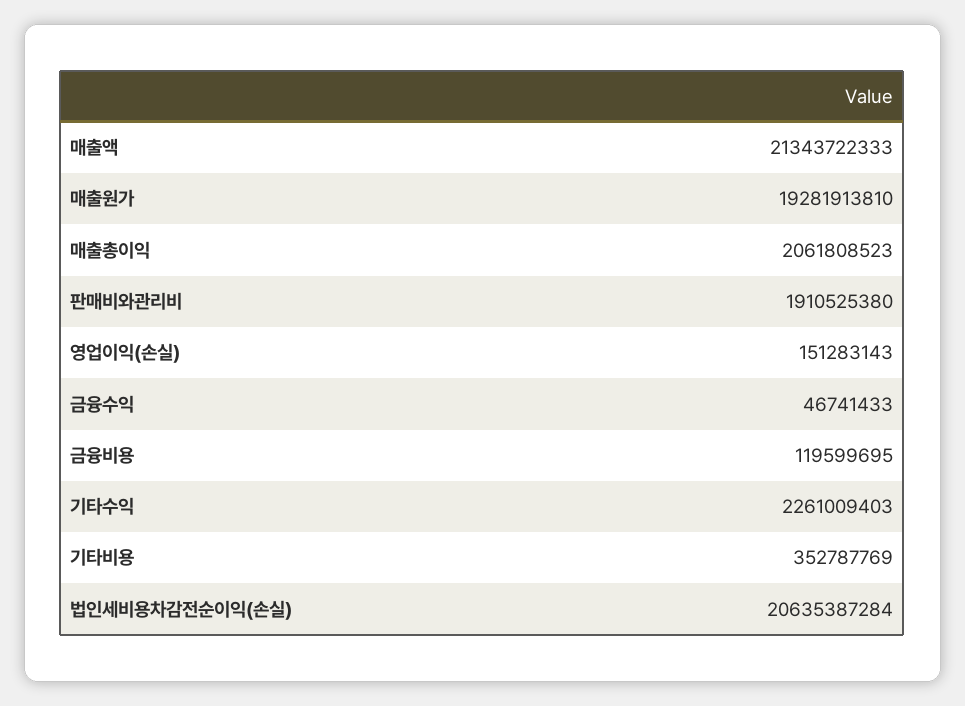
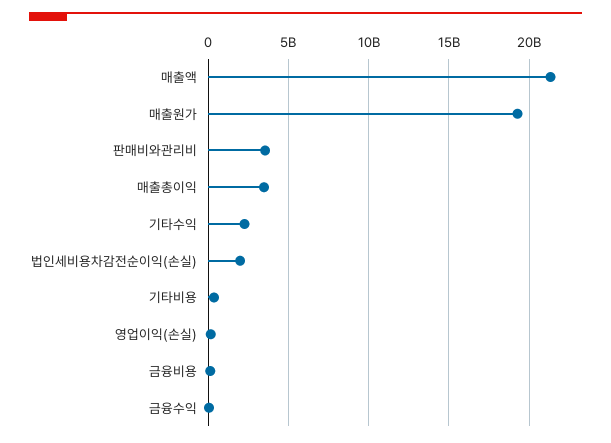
매출총이익: 2061808523 -> 3500000000
판매비와관리비: 1910525380 -> 3500000000
법인세비용차감전순이익(손실): 20635387284 -> 2000000000

